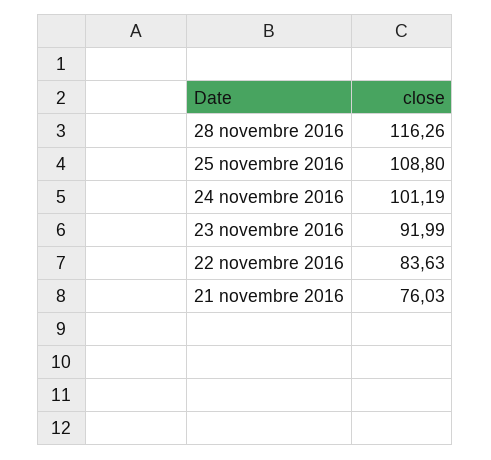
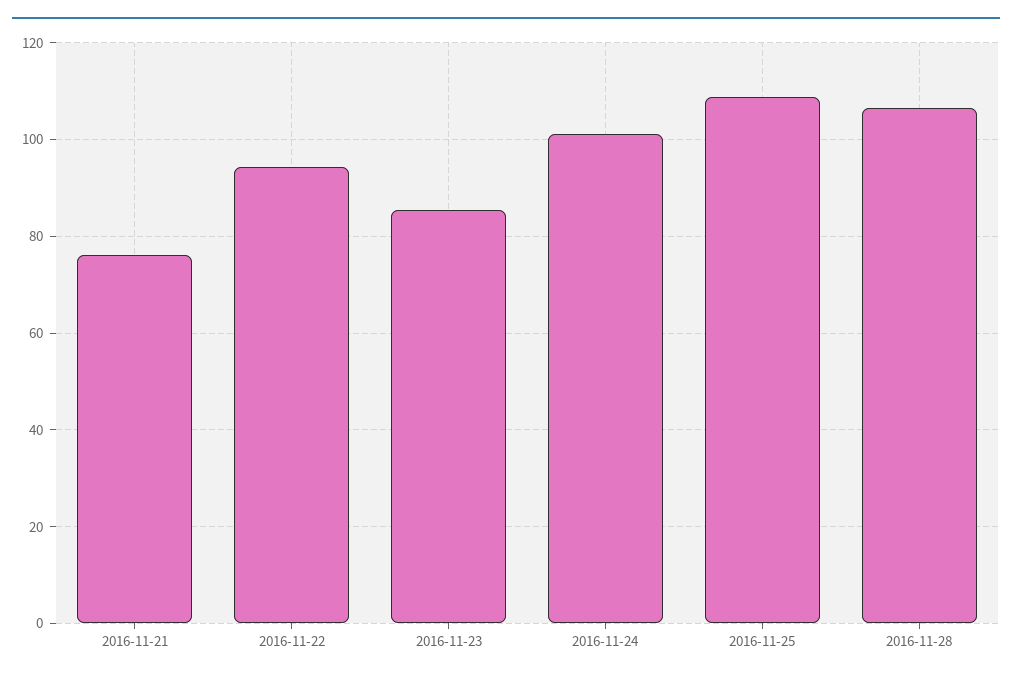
28 novembre 2016: 116.26 -> 106
23 novembre 2016: 91.99 -> 86
22 novembre 2016: 83.63 -> 94

